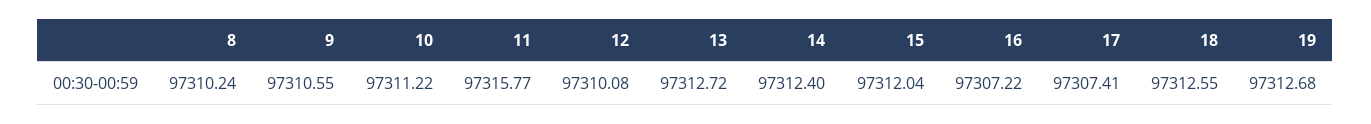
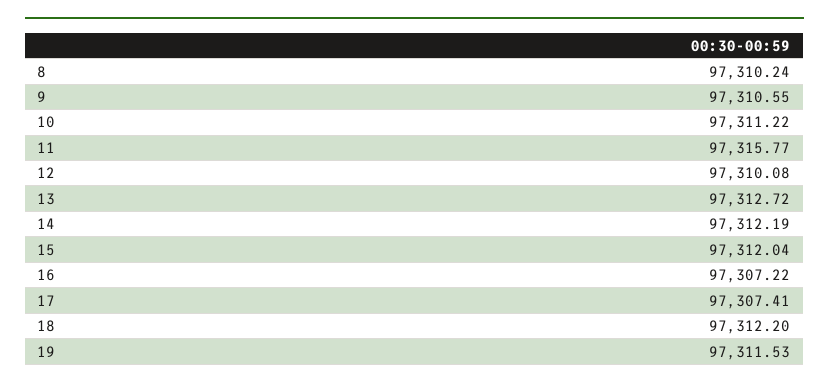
14: 97312.4 -> 97312.19
18: 97312.55 -> 97312.2
19: 97312.68 -> 97311.53

